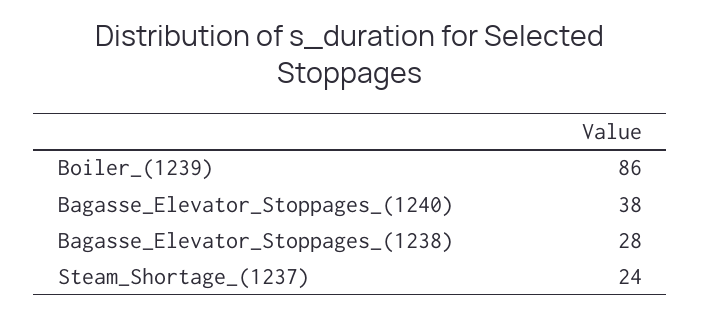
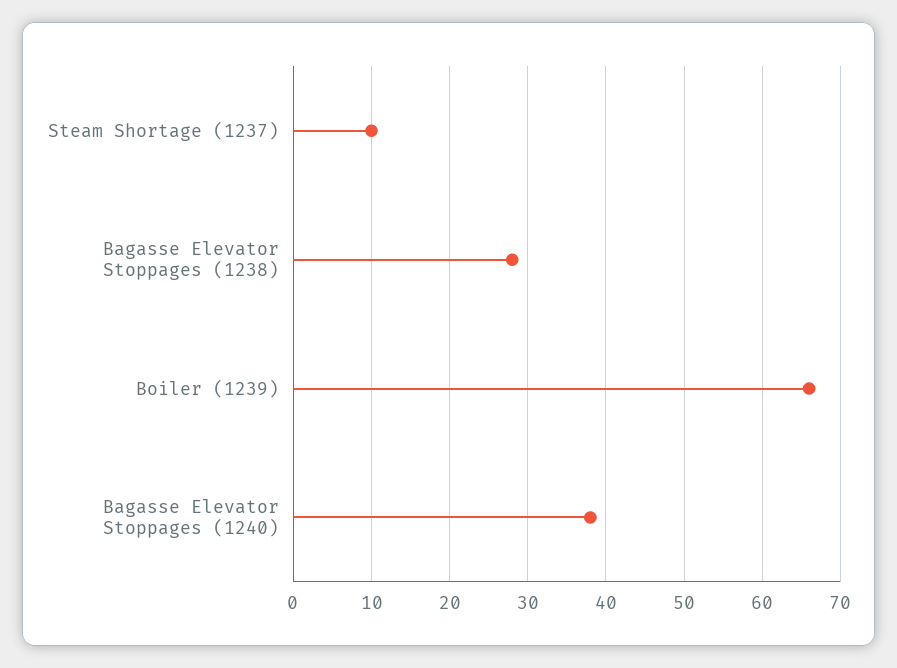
Boiler_(1239): 86 -> 66
Steam_Shortage_(1237): 24 -> 10

